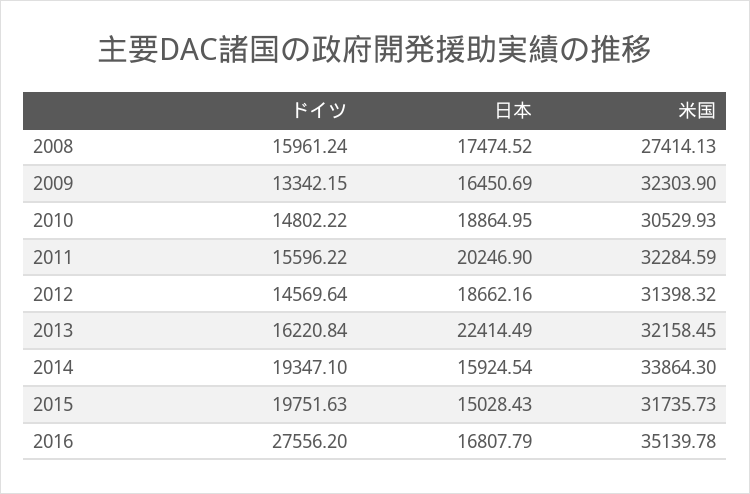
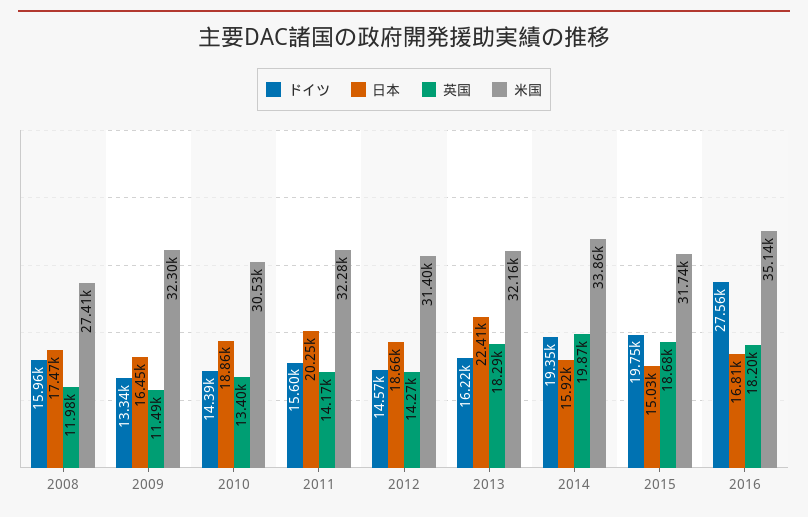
ドイツ, 2010: 14802.22 -> 14390
英国, 2008: none -> 11980
英国, 2009: none -> 11490
英国, 2010: none -> 13400
英国, 2011: none -> 14170
英国, 2012: none -> 14270
英国, 2013: none -> 18290
英国, 2014: none -> 19870
英国, 2015: none -> 18680
英国, 2016: none -> 18200

